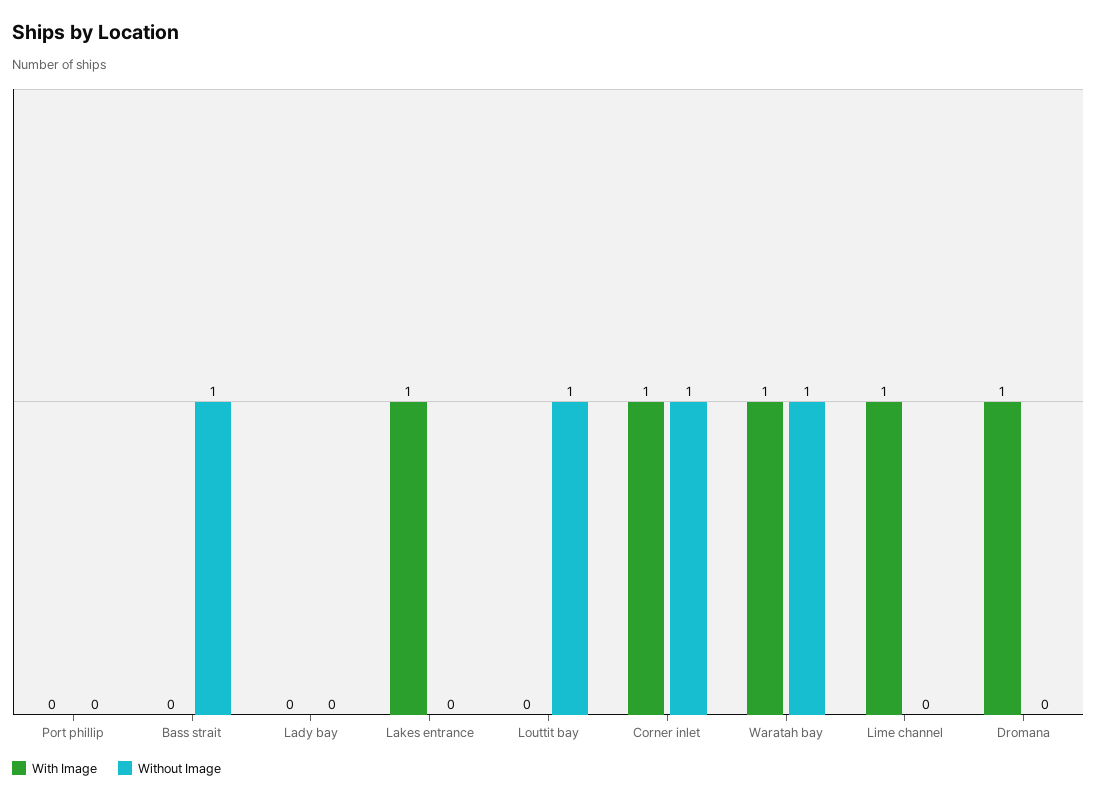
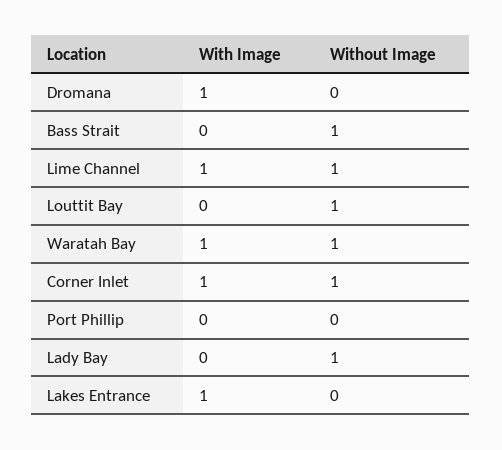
Without Image, Lady bay: 0 -> 1
Without Image, Lime channel: 0 -> 1

